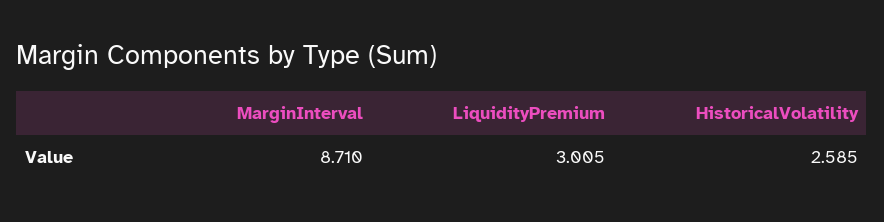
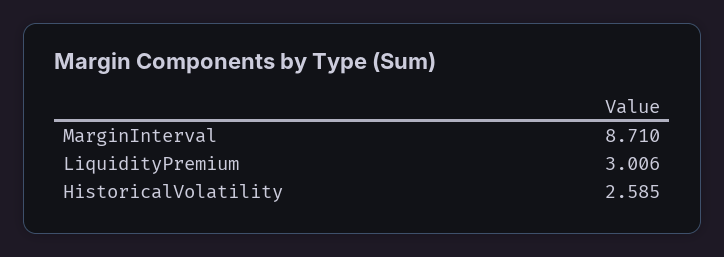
LiquidityPremium: 3.005 -> 3.006

